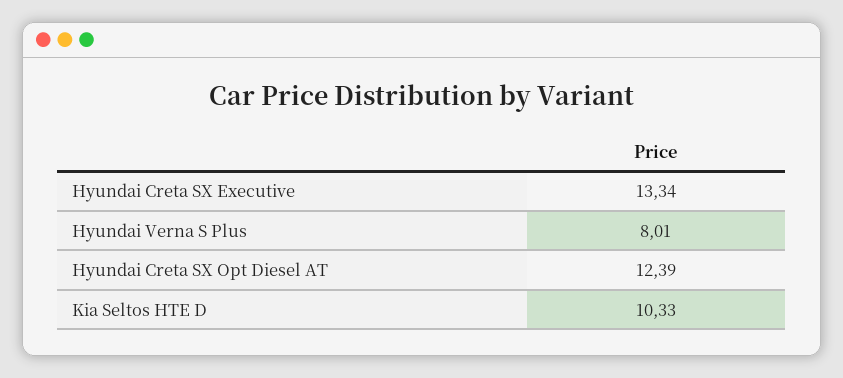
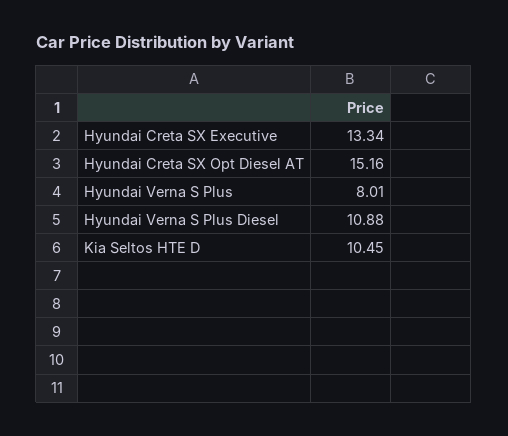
Hyundai Creta SX Opt Diesel AT: 12.39 -> 15.16
Kia Seltos HTE D: 10.33 -> 10.45
Hyundai Verna S Plus Diesel: none -> 10.88

